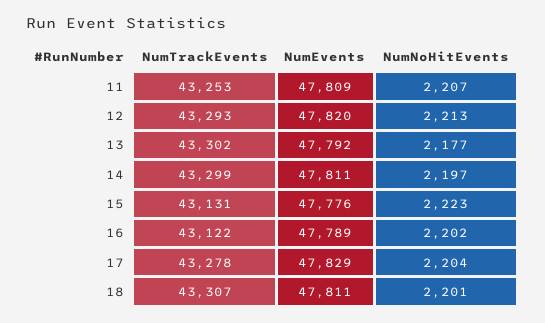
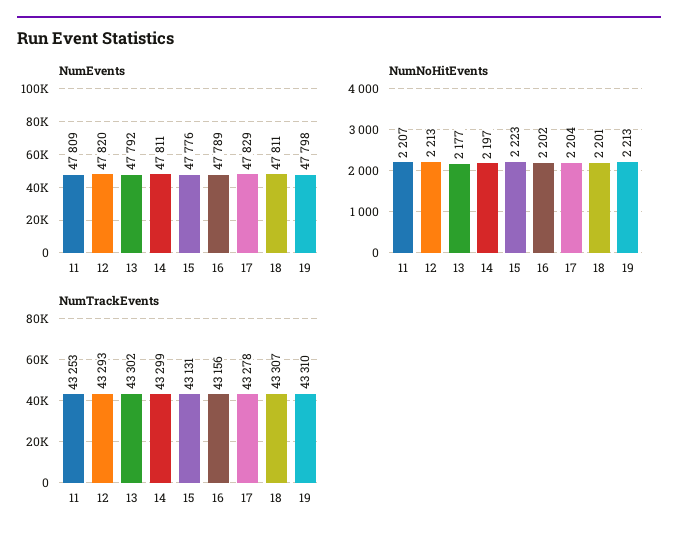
NumTrackEvents, 16: 43122 -> 43156
NumEvents, 19: none -> 47798
NumNoHitEvents, 19: none -> 2213
NumTrackEvents, 19: none -> 43310

